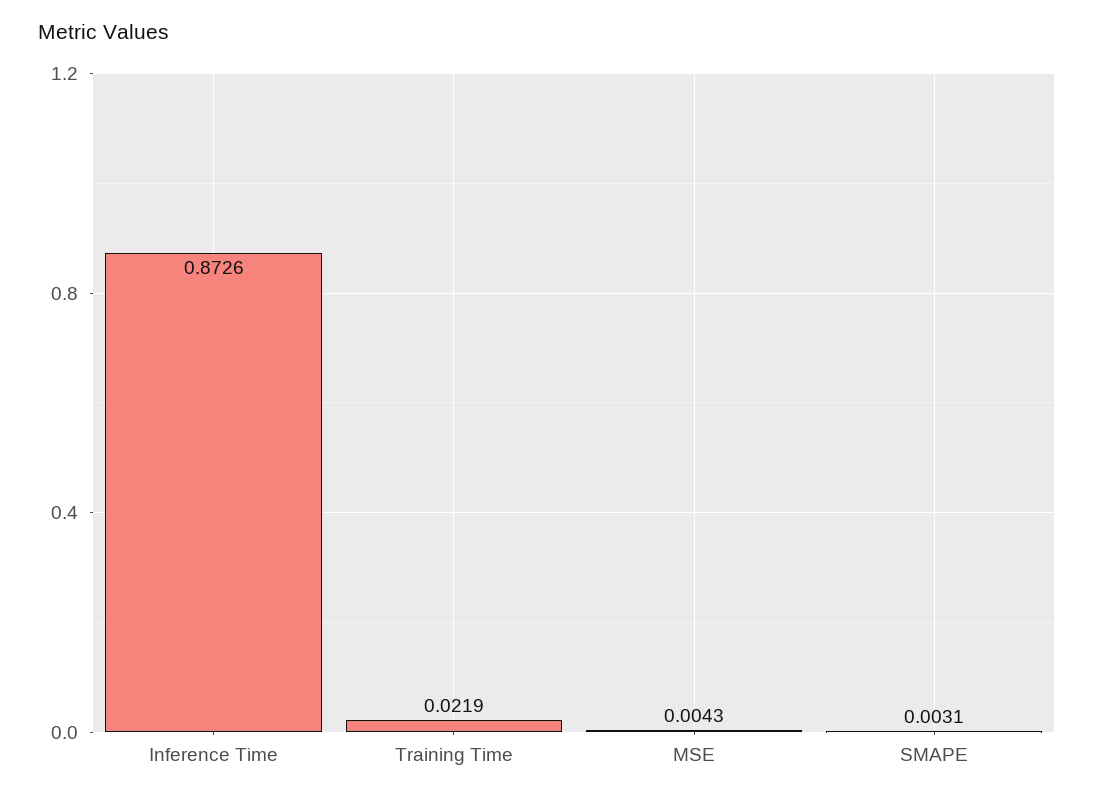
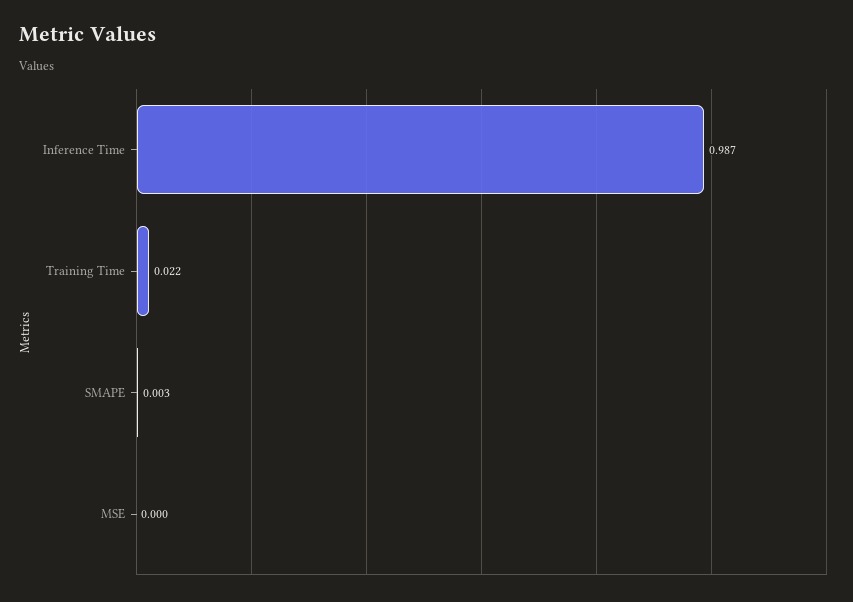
Inference Time: 0.8726 -> 0.987
MSE: 0.0043 -> 0

